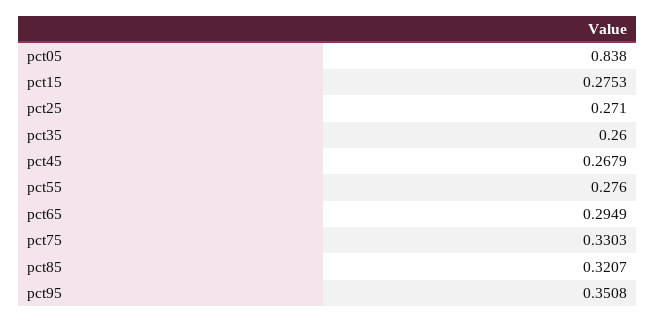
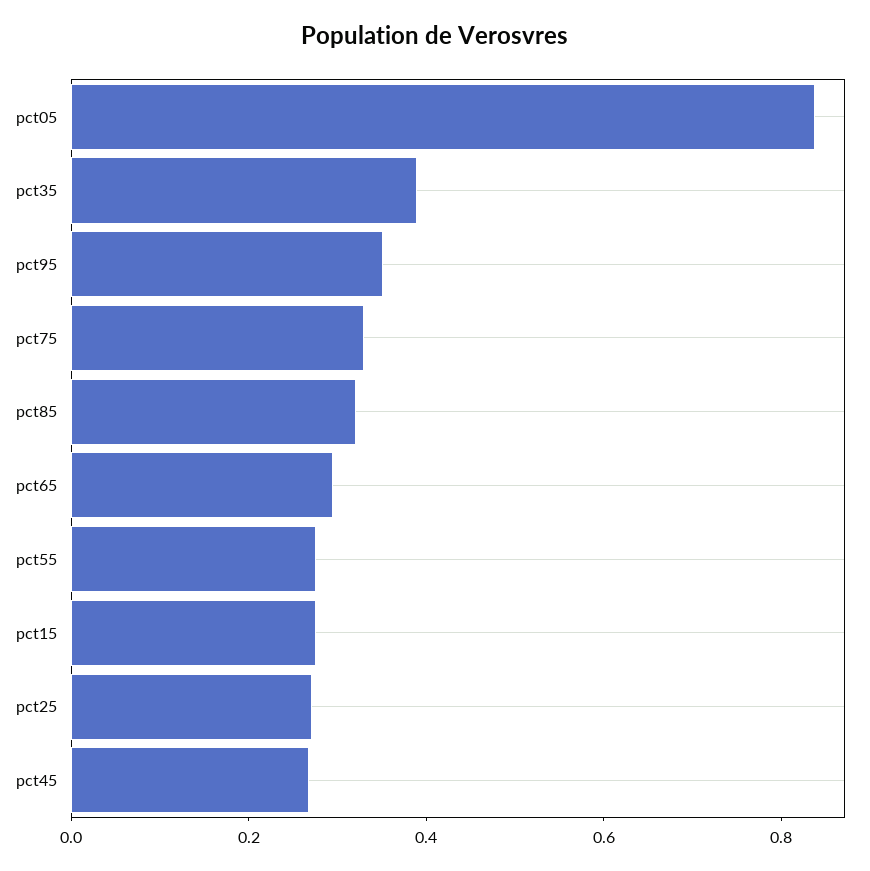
pct35: 0.26 -> 0.4

